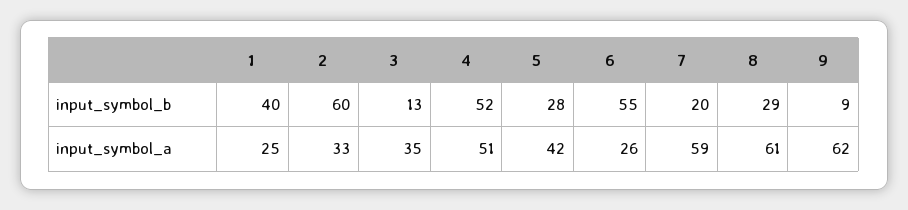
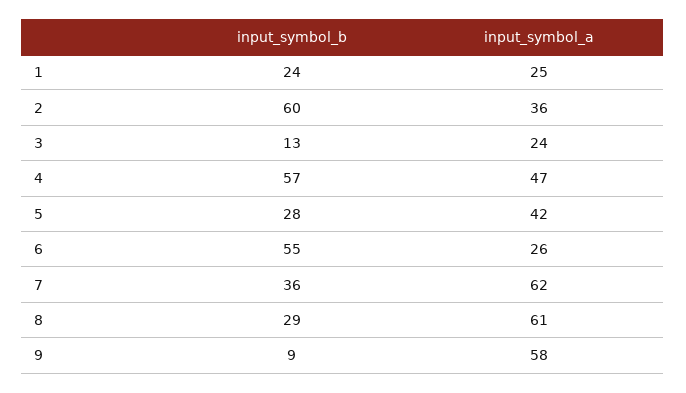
1, input_symbol_b: 40 -> 24
4, input_symbol_b: 52 -> 57
7, input_symbol_b: 20 -> 36
2, input_symbol_a: 33 -> 36
3, input_symbol_a: 35 -> 24
4, input_symbol_a: 51 -> 47
7, input_symbol_a: 59 -> 62
9, input_symbol_a: 62 -> 58

